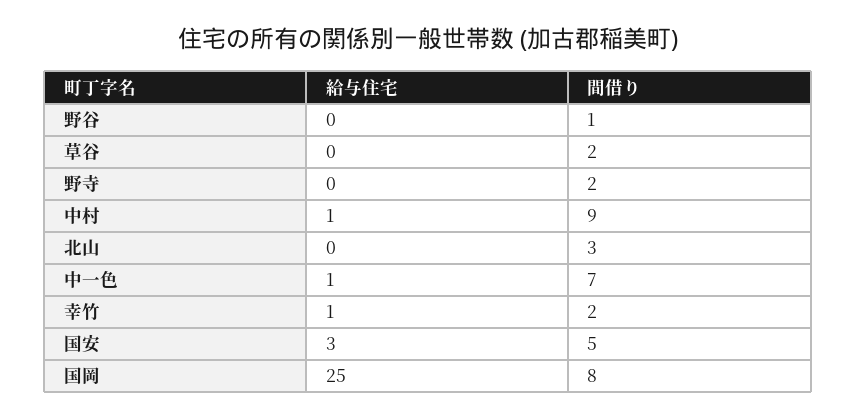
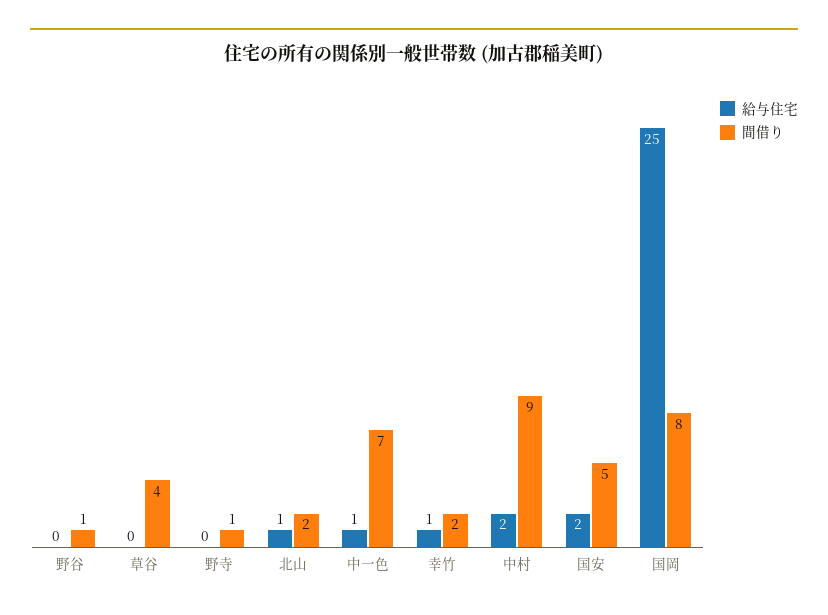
間借り, 草谷: 2 -> 4
間借り, 野寺: 2 -> 1
給与住宅, 中村: 1 -> 2
給与住宅, 北山: 0 -> 1
間借り, 北山: 3 -> 2
給与住宅, 国安: 3 -> 2

